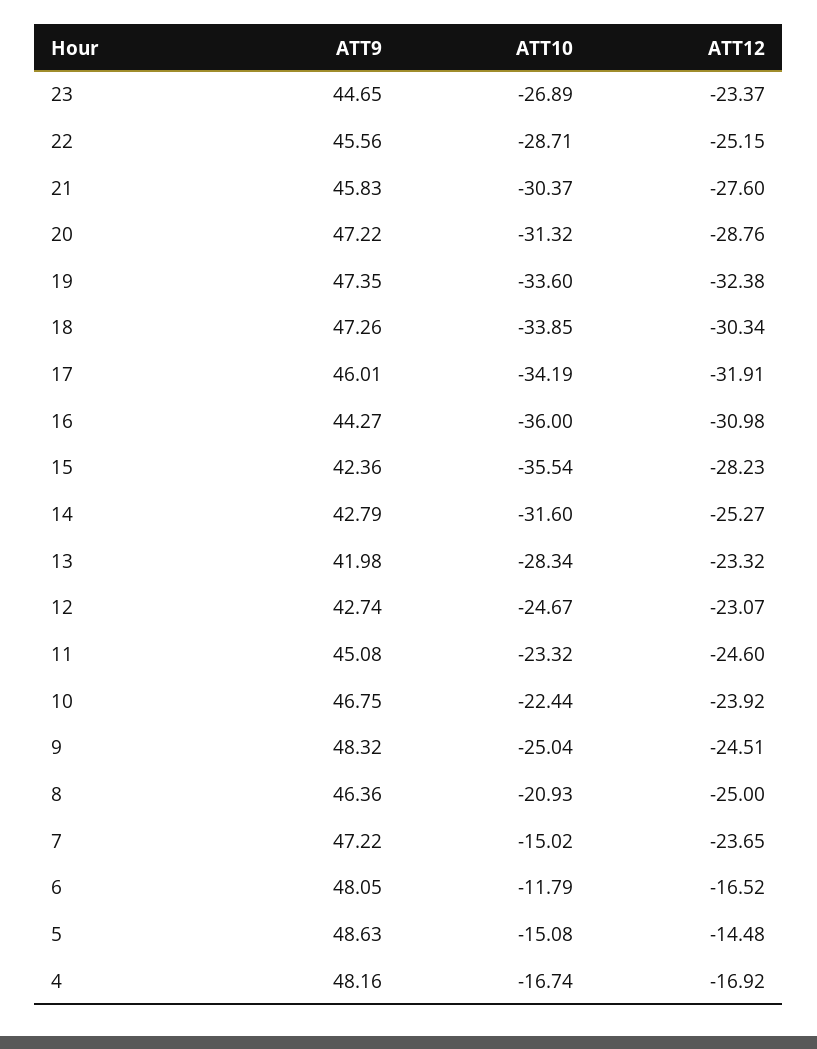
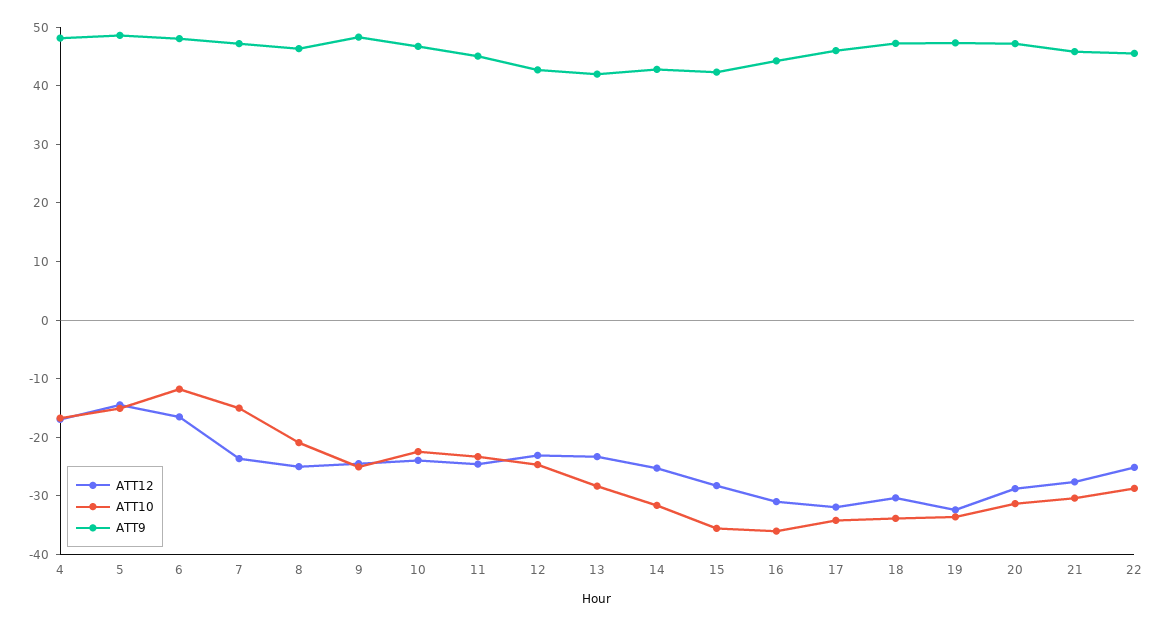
ATT9, 23: 44.65 -> none
ATT10, 23: -26.89 -> none
ATT12, 23: -23.37 -> none

